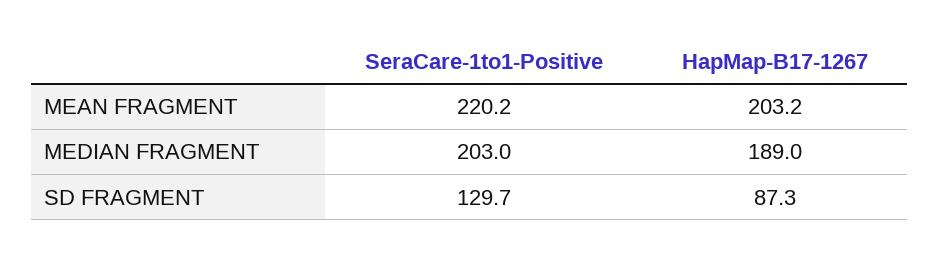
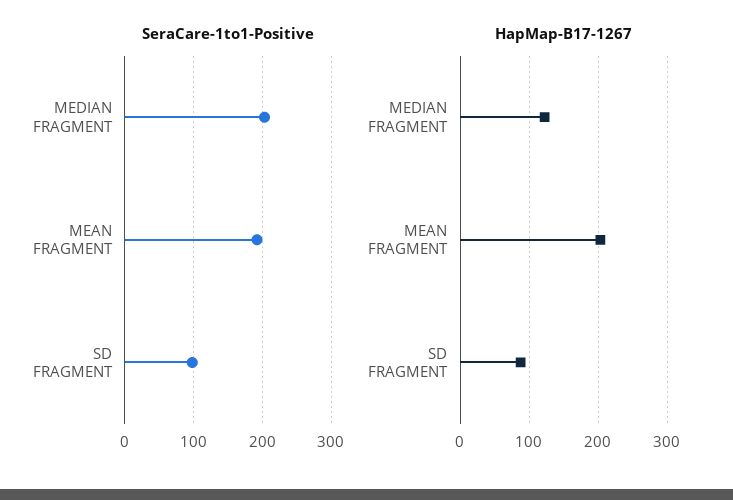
SeraCare-1to1-Positive, MEAN FRAGMENT: 220.2 -> 190
HapMap-B17-1267, MEDIAN FRAGMENT: 189 -> 120
SeraCare-1to1-Positive, SD FRAGMENT: 129.7 -> 100

